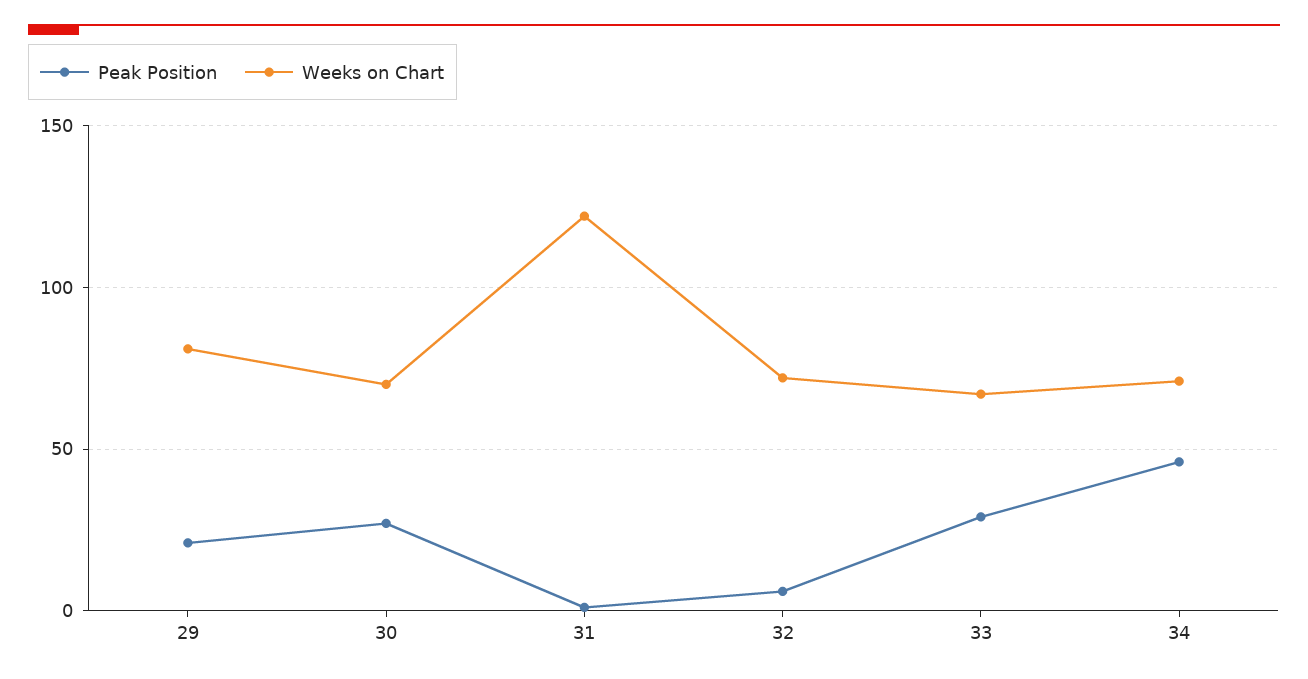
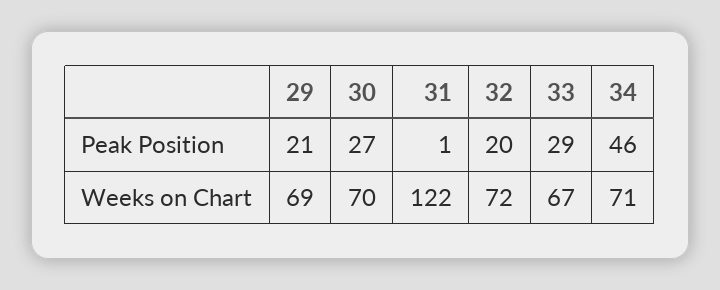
Weeks on Chart, 29: 80 -> 69
Peak Position, 32: 5 -> 20

